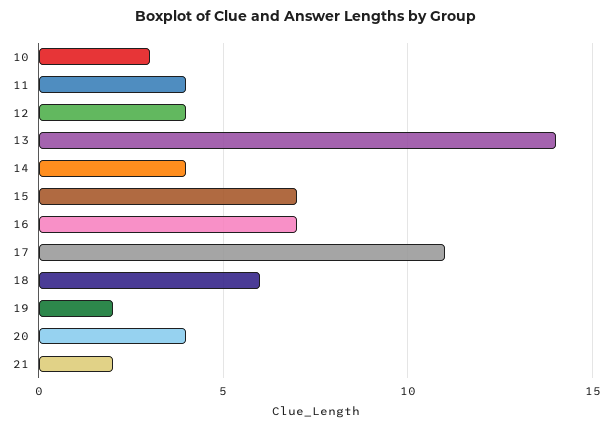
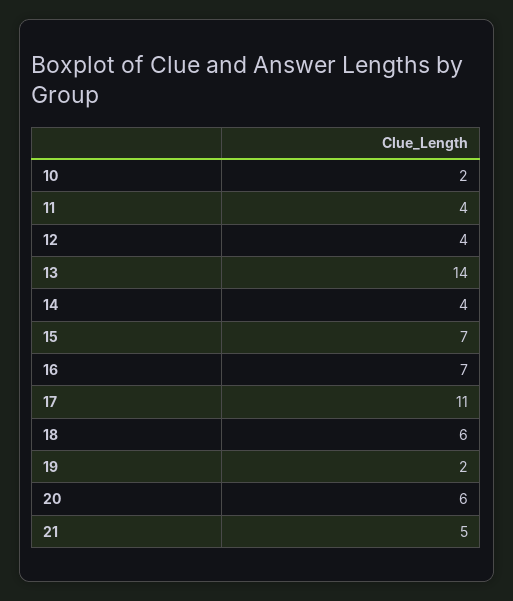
10: 3 -> 2
20: 4 -> 6
21: 2 -> 5

